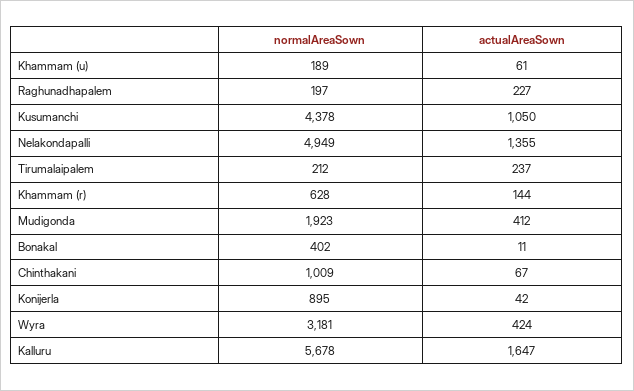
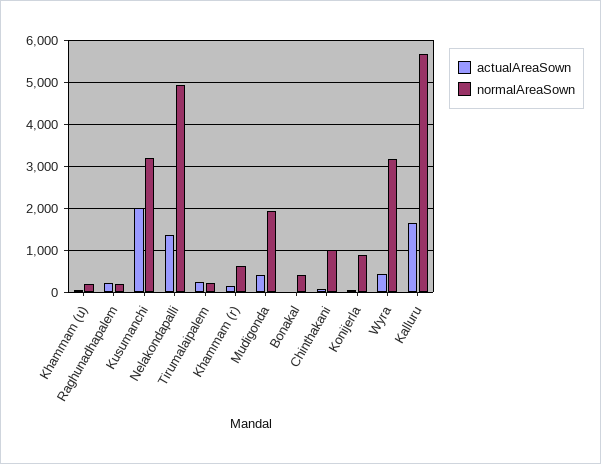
normalAreaSown, Kusumanchi: 4378 -> 3200
actualAreaSown, Kusumanchi: 1050 -> 2000

